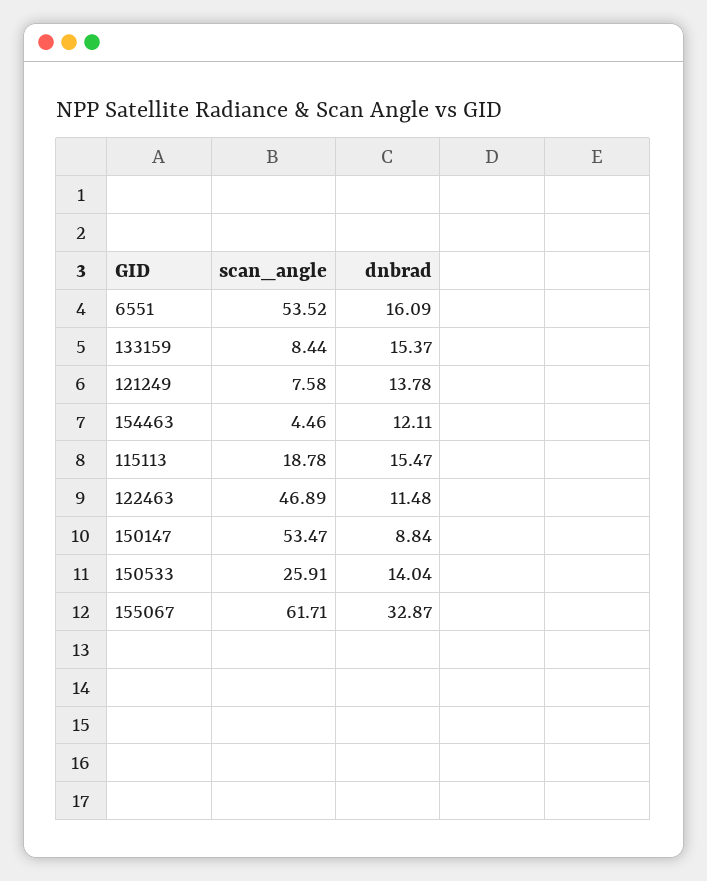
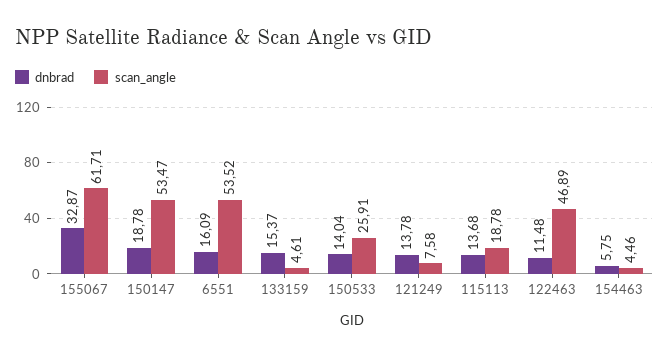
scan_angle, 133159: 8.44 -> 4.61
dnbrad, 154463: 12.11 -> 5.75
dnbrad, 115113: 15.47 -> 13.68
dnbrad, 150147: 8.84 -> 18.78

